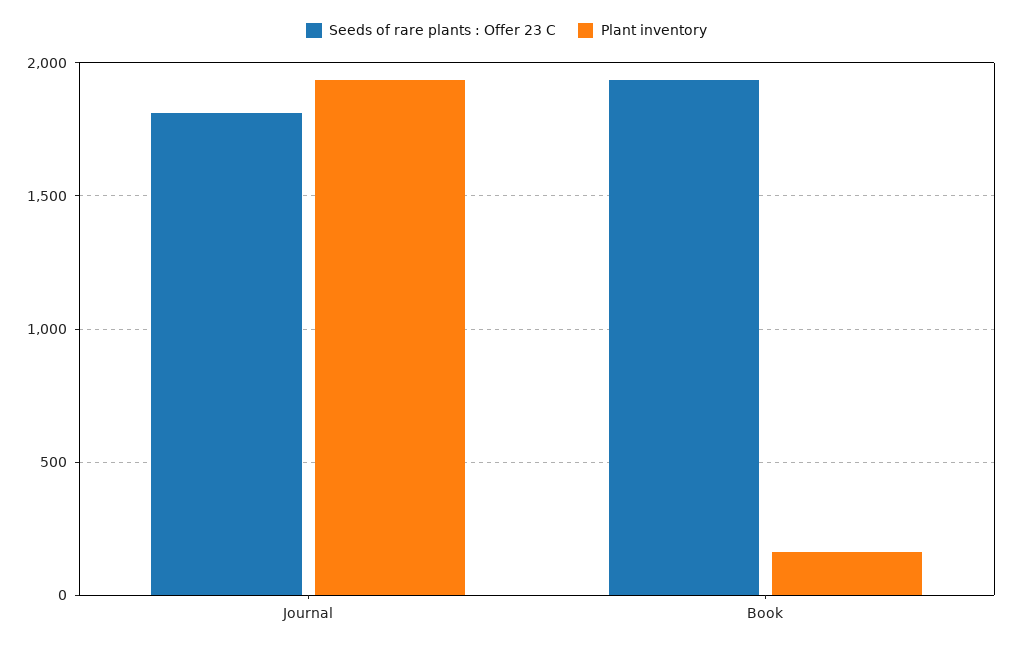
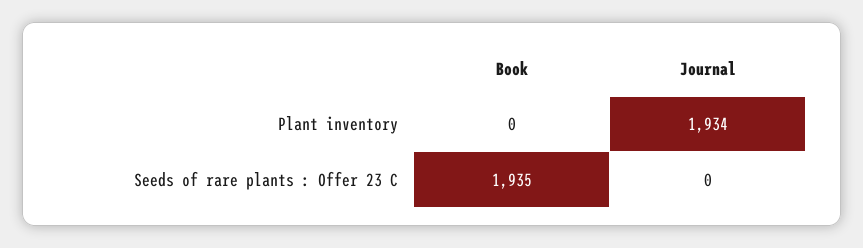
Seeds of rare plants : Offer 23 C, Journal: 1800 -> 0
Plant inventory, Book: 150 -> 0

